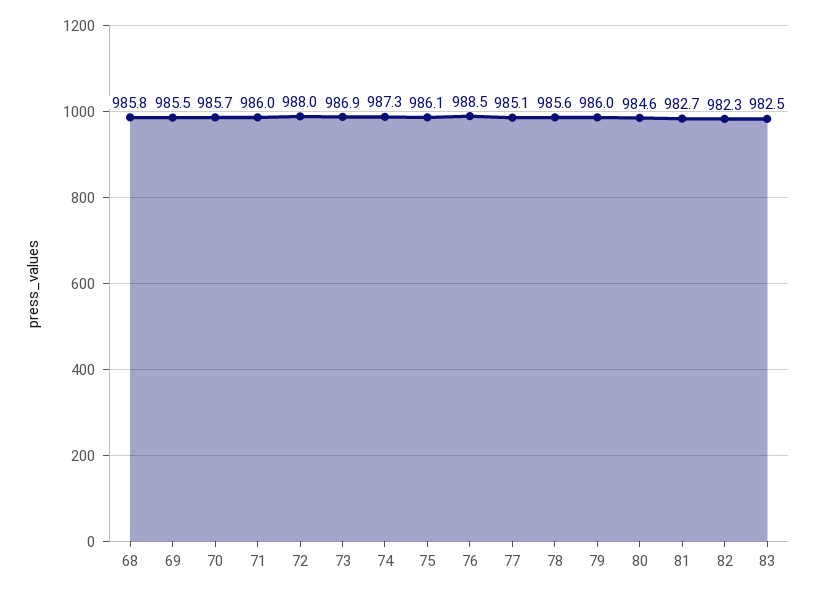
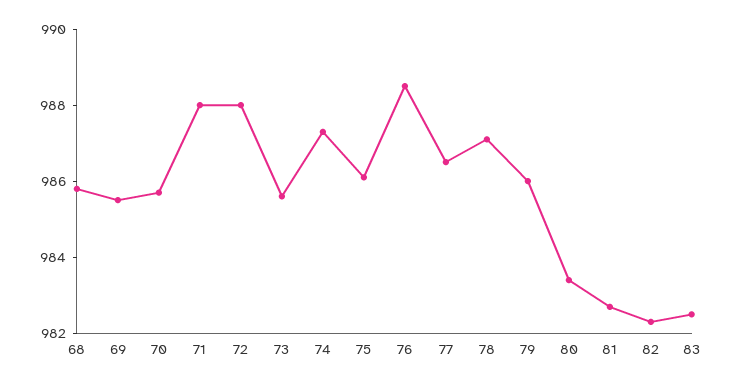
71: 986 -> 988
73: 986.9 -> 985.5
77: 985.1 -> 986.5
78: 985.6 -> 987
80: 984.6 -> 983.5

